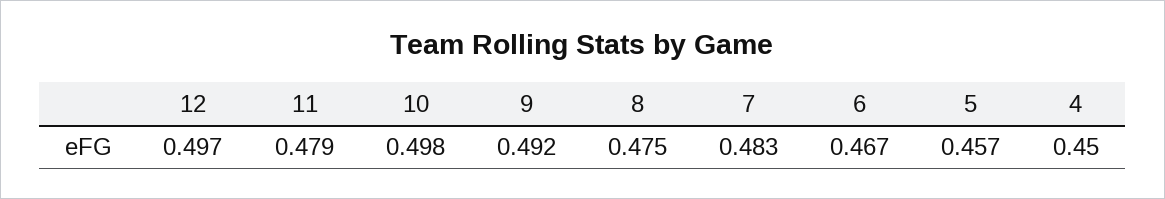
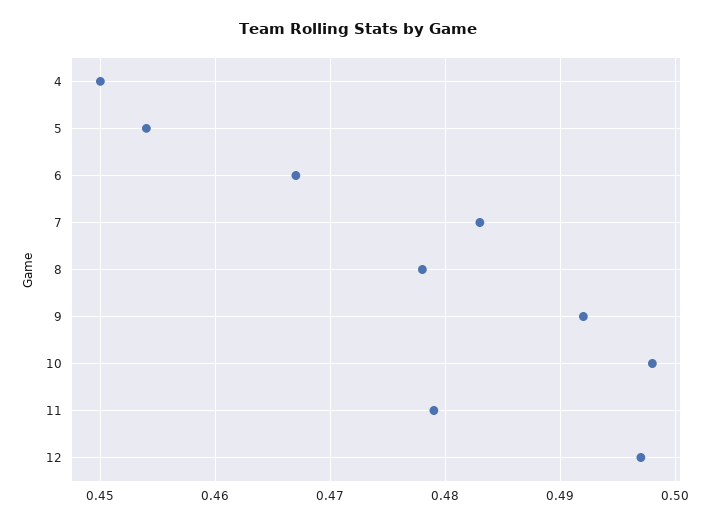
8: 0.475 -> 0.478
5: 0.457 -> 0.454

